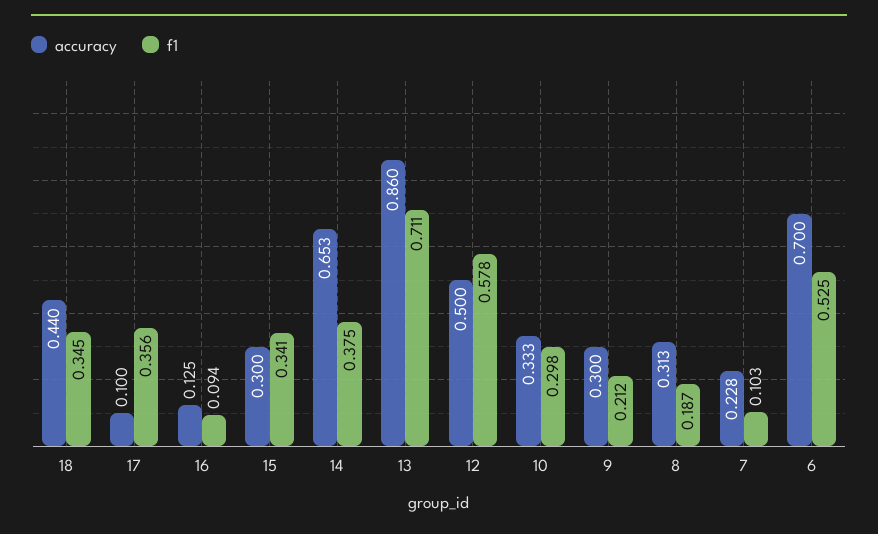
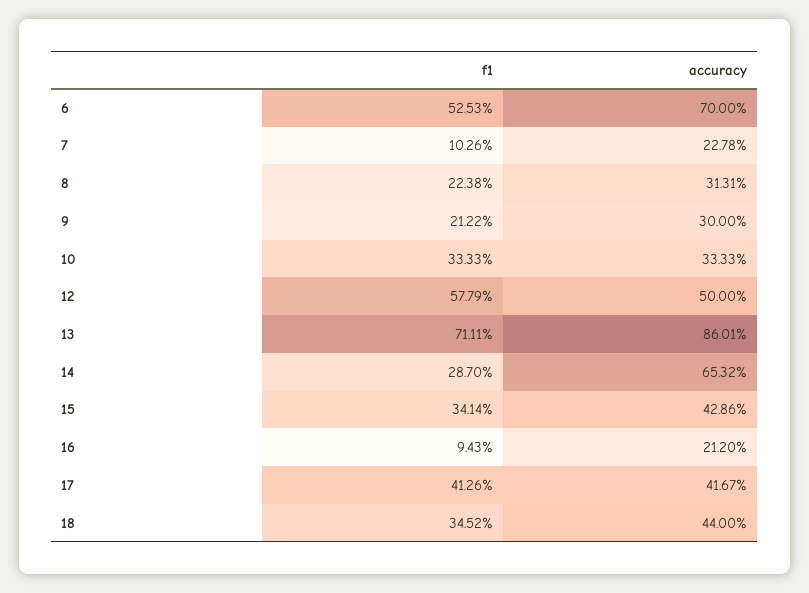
accuracy, 17: 0.1 -> 0.4167
f1, 17: 0.356 -> 0.4126
accuracy, 16: 0.125 -> 0.212
accuracy, 15: 0.3 -> 0.4286
f1, 14: 0.375 -> 0.287
f1, 10: 0.298 -> 0.3333
f1, 8: 0.187 -> 0.2238

